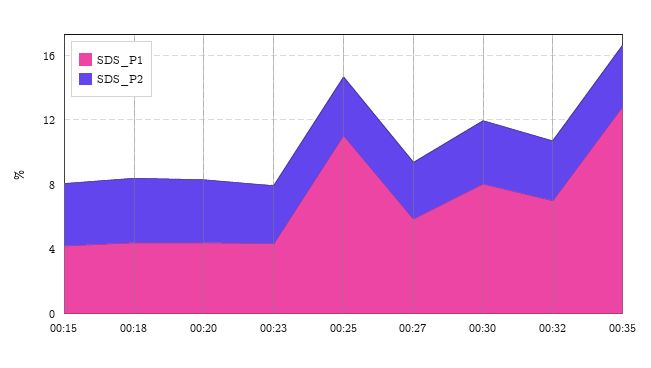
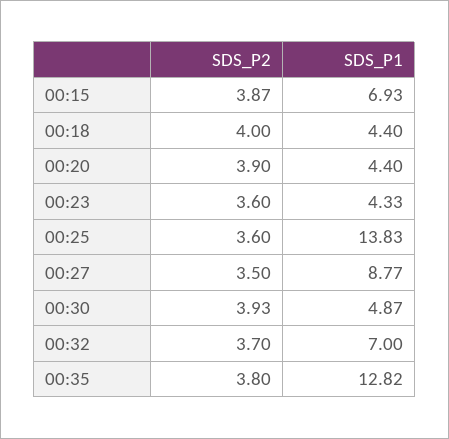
SDS_P1, 00:15: 4 -> 6.93
SDS_P1, 00:25: 11 -> 13.83
SDS_P1, 00:27: 6 -> 8.77
SDS_P1, 00:30: 8 -> 4.87

